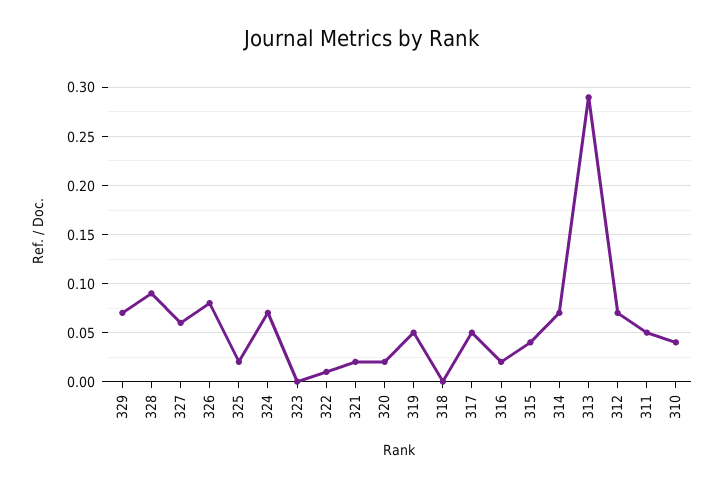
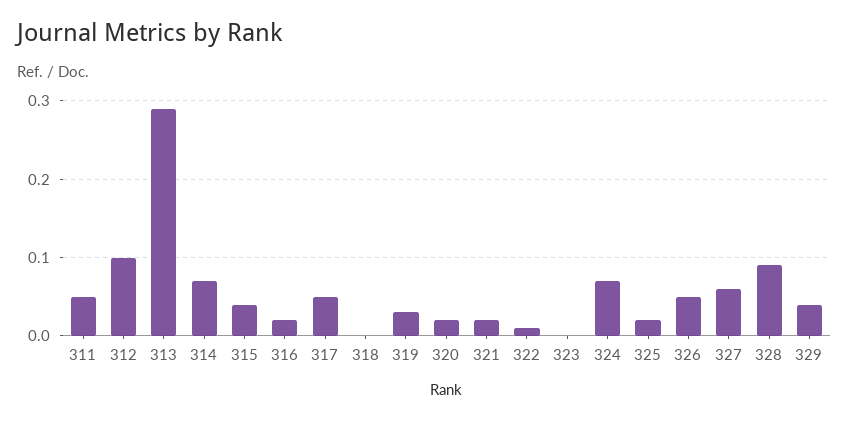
329: 0.07 -> 0.04
326: 0.08 -> 0.05
319: 0.05 -> 0.03
312: 0.07 -> 0.1
310: 0.04 -> none

